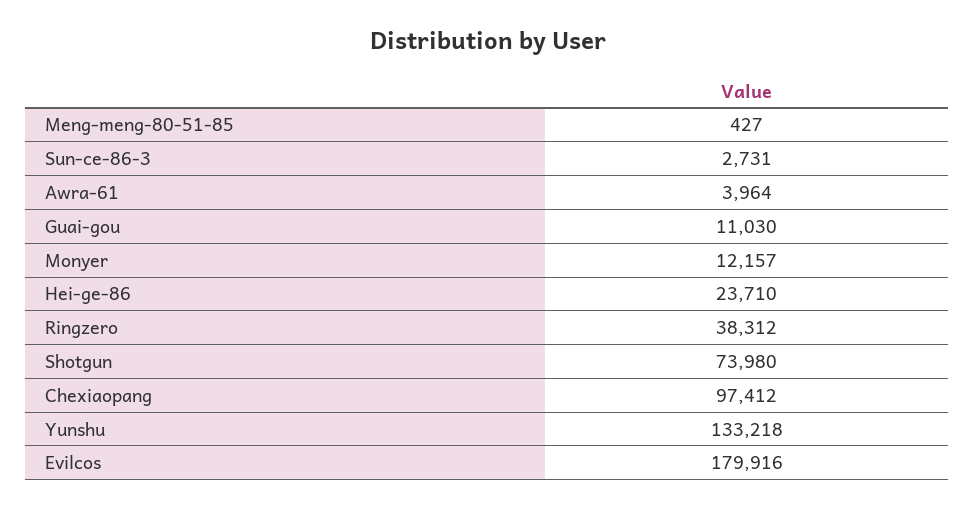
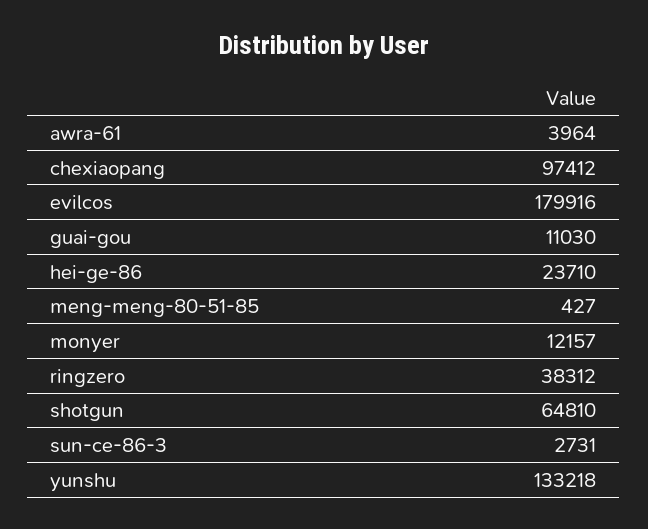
Shotgun: 73980 -> 64810

